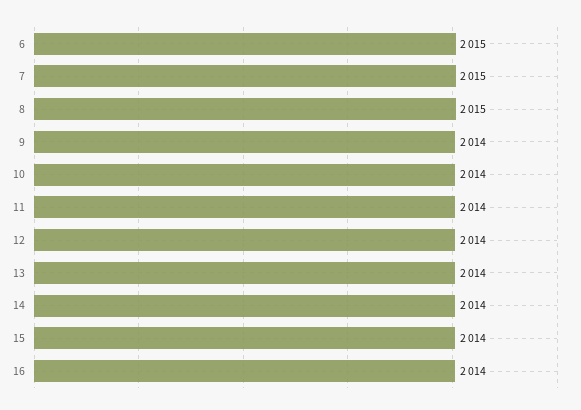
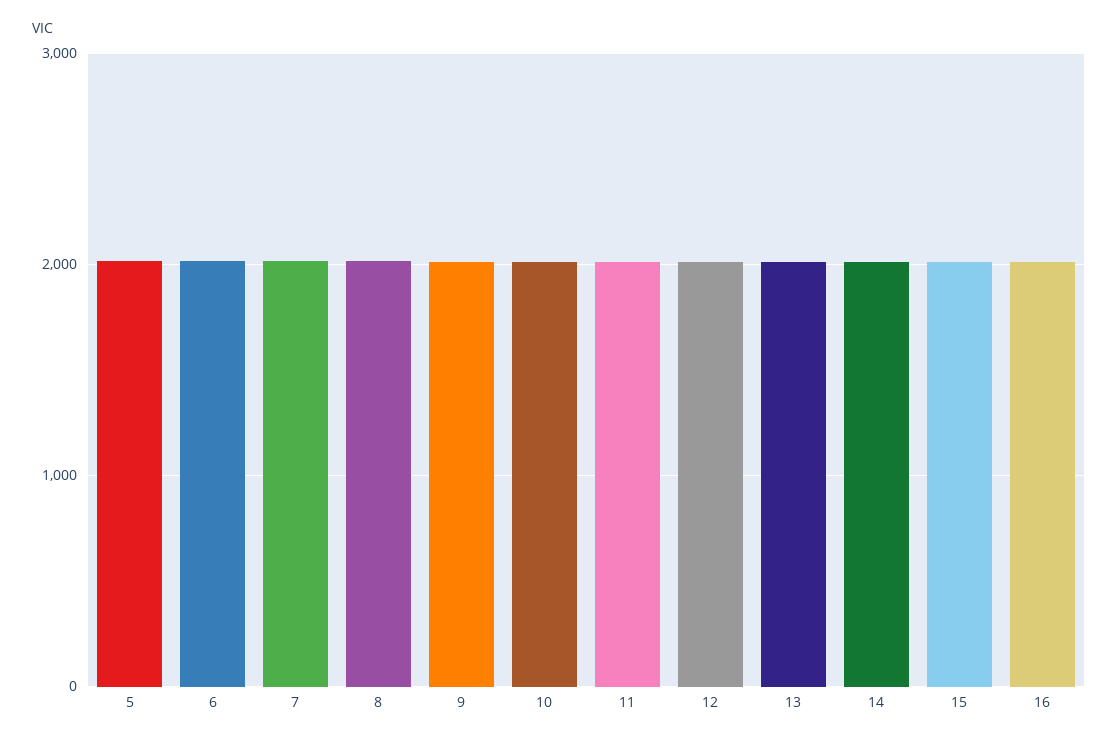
5: none -> 2000

